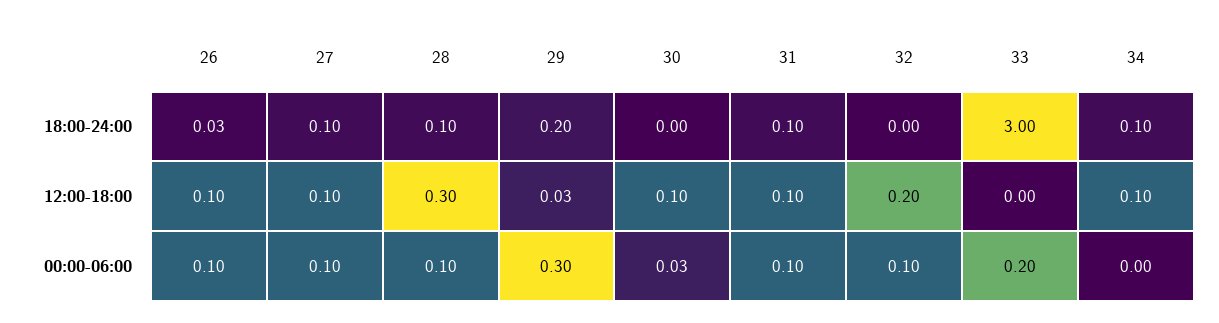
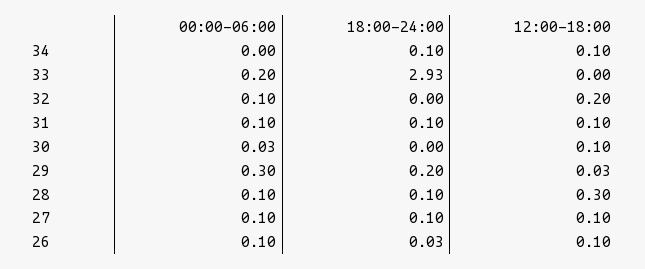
33, 18:00-24:00: 3 -> 2.93

